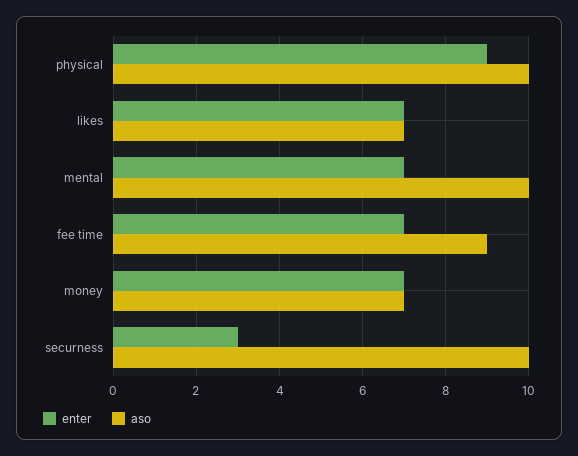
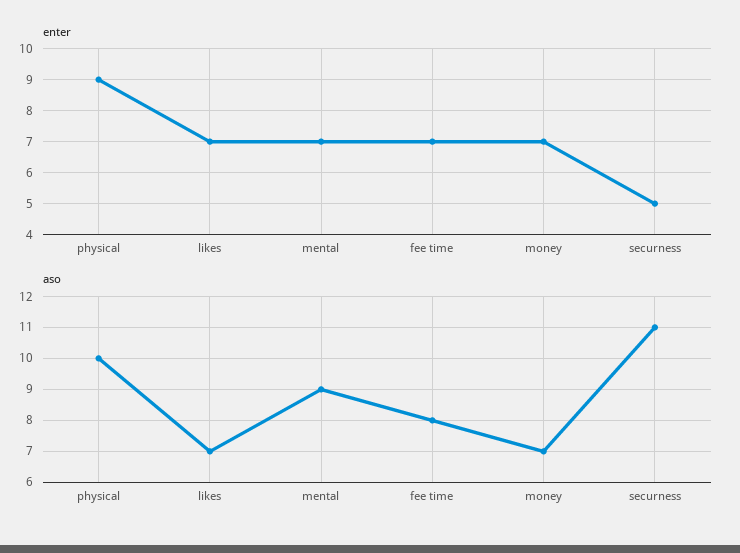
aso, mental: 10 -> 9
aso, fee time: 9 -> 8
enter, securness: 3 -> 5
aso, securness: 10 -> 11

